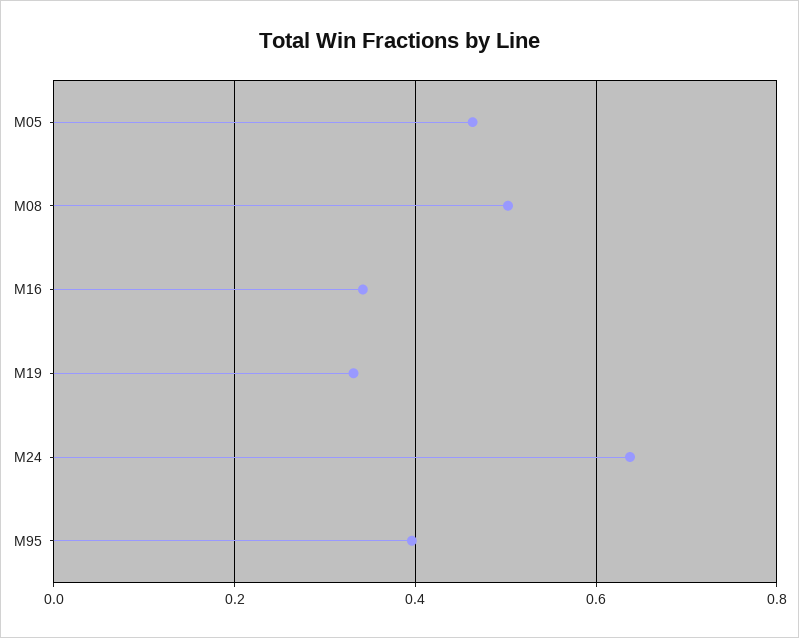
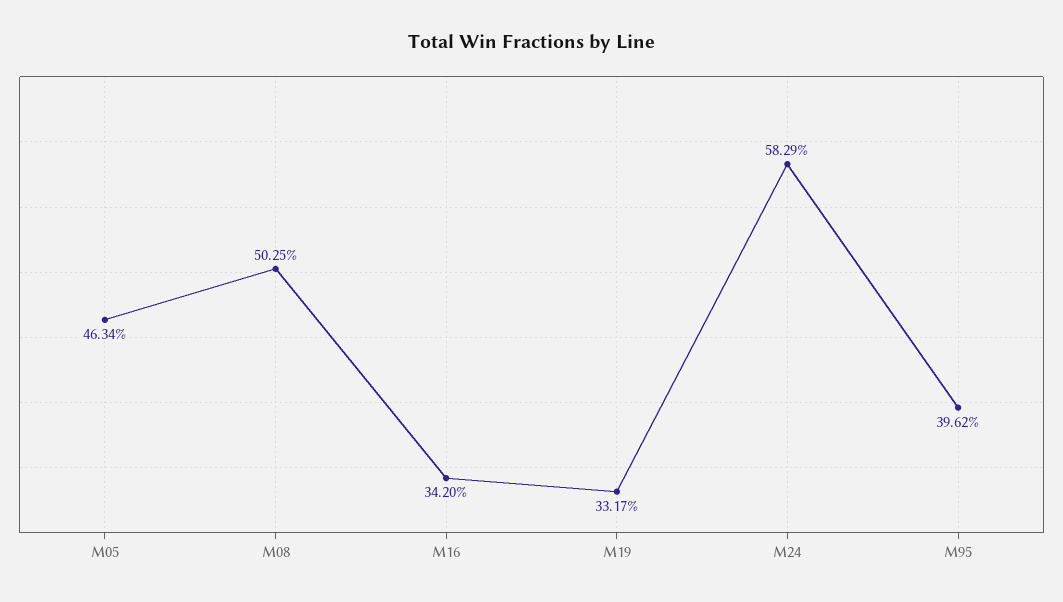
M24: 0.64 -> 0.5829

